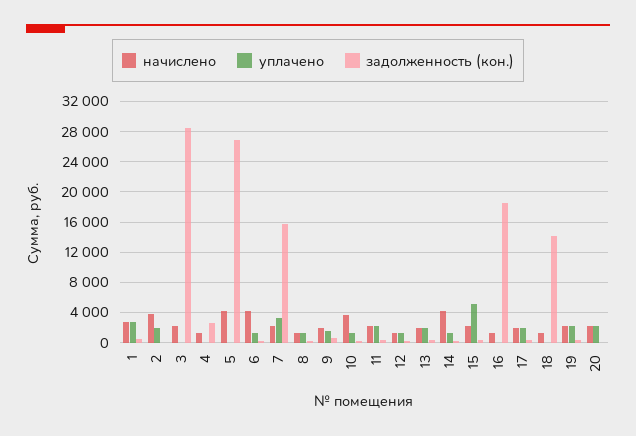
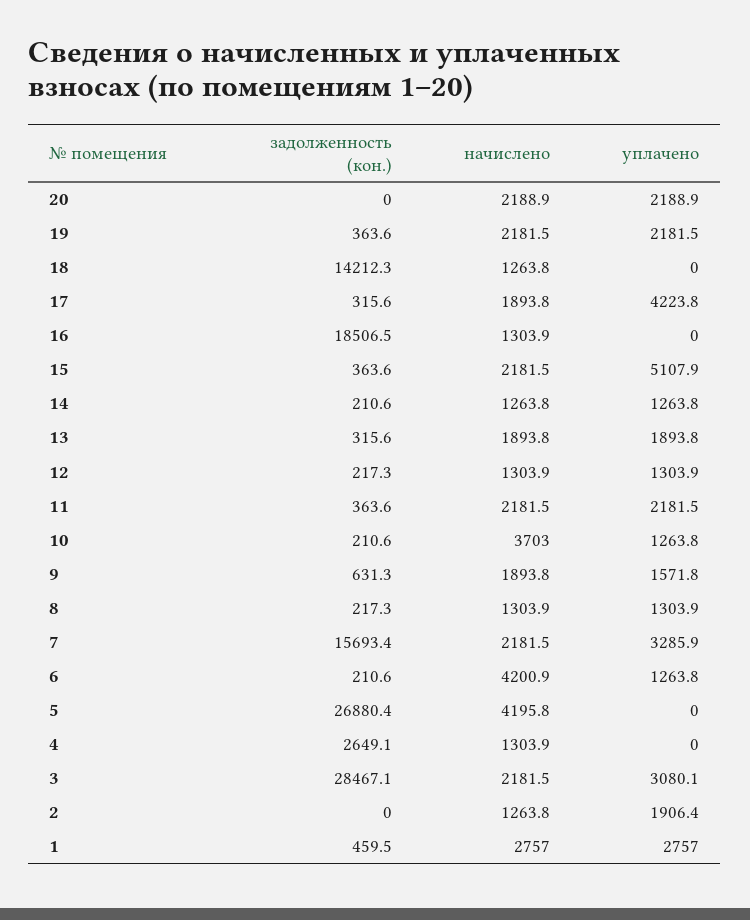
начислено, 2: 4000 -> 1263.8
уплачено, 3: 0 -> 3080.1
начислено, 14: 4000 -> 1263.8
уплачено, 17: 2000 -> 4223.8

